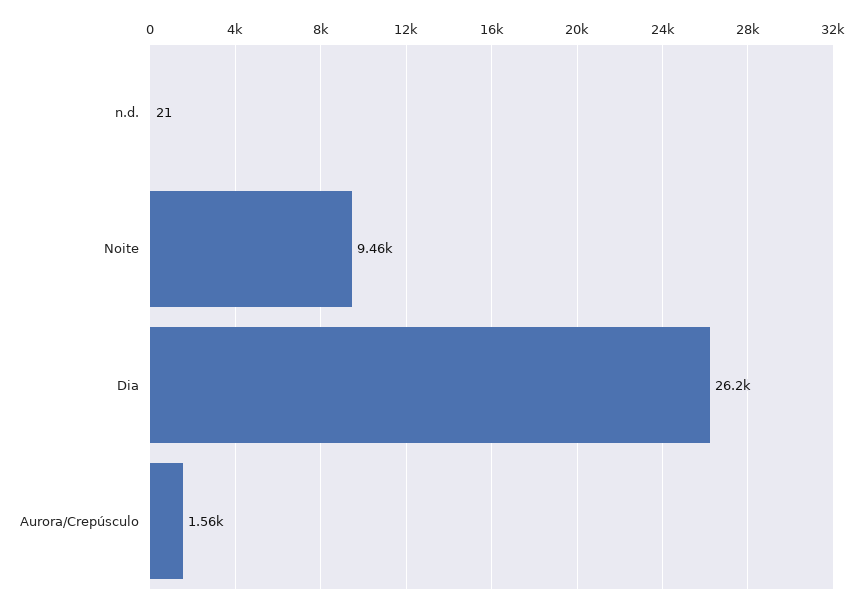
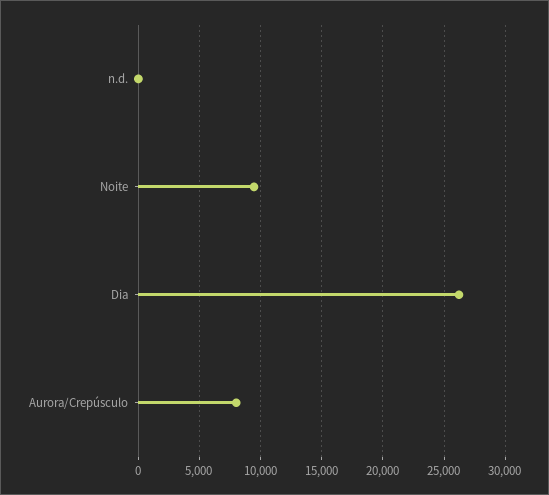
Aurora/Crepúsculo: 1560 -> 8000

